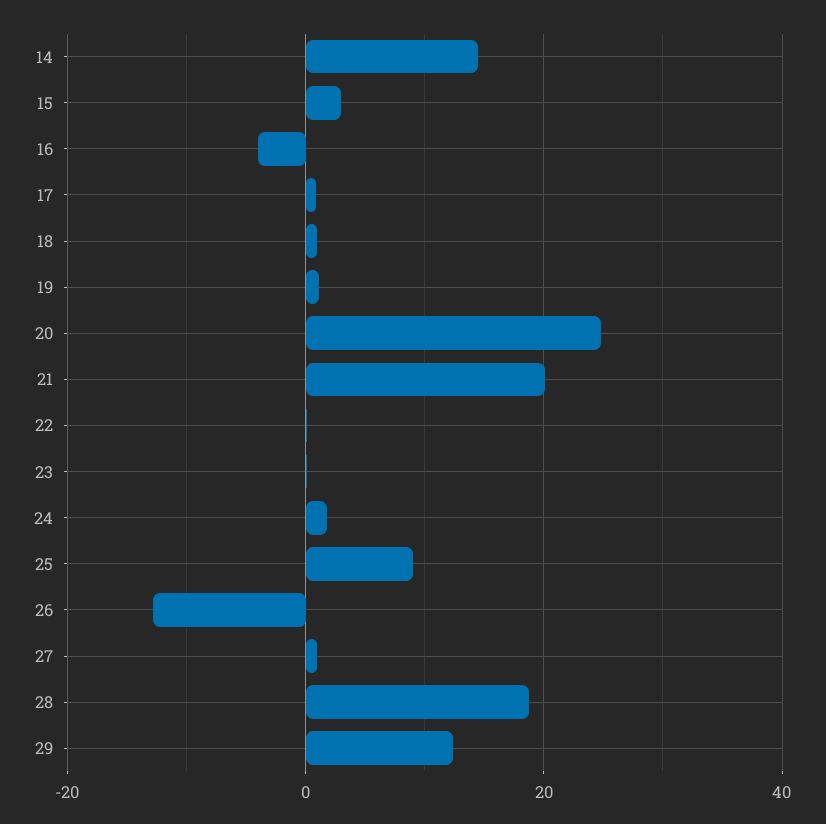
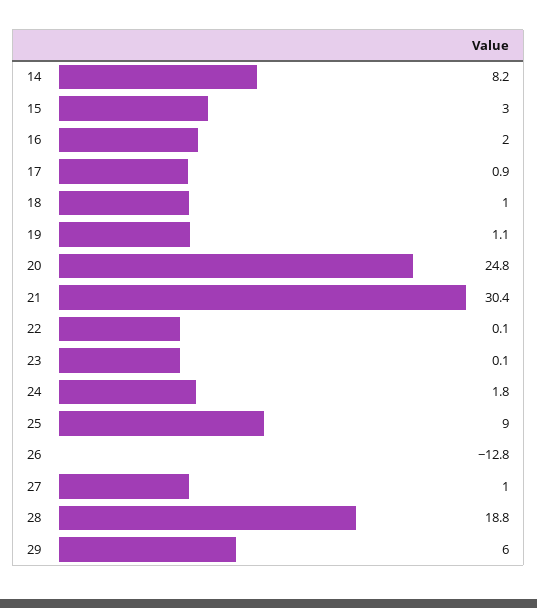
14: 14 -> 8.2
16: -4 -> 2
21: 20 -> 30.4
29: 12 -> 6

